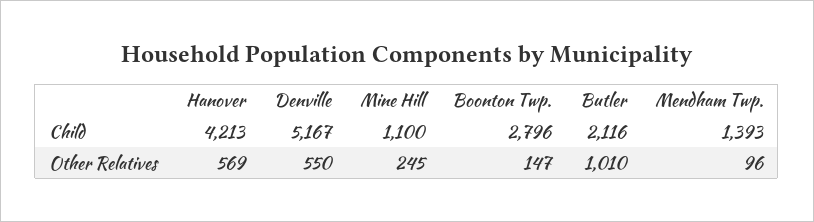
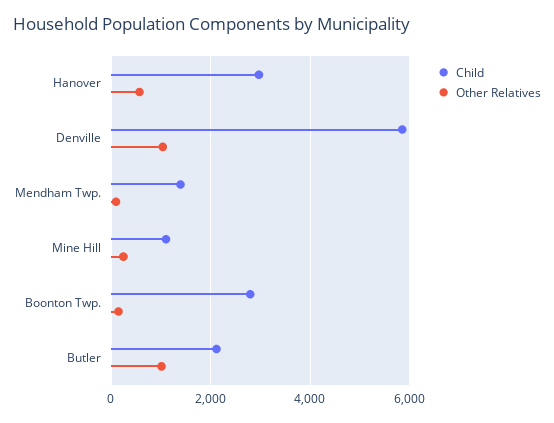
Child, Hanover: 4213 -> 3000
Child, Denville: 5167 -> 5800
Other Relatives, Denville: 550 -> 1000

